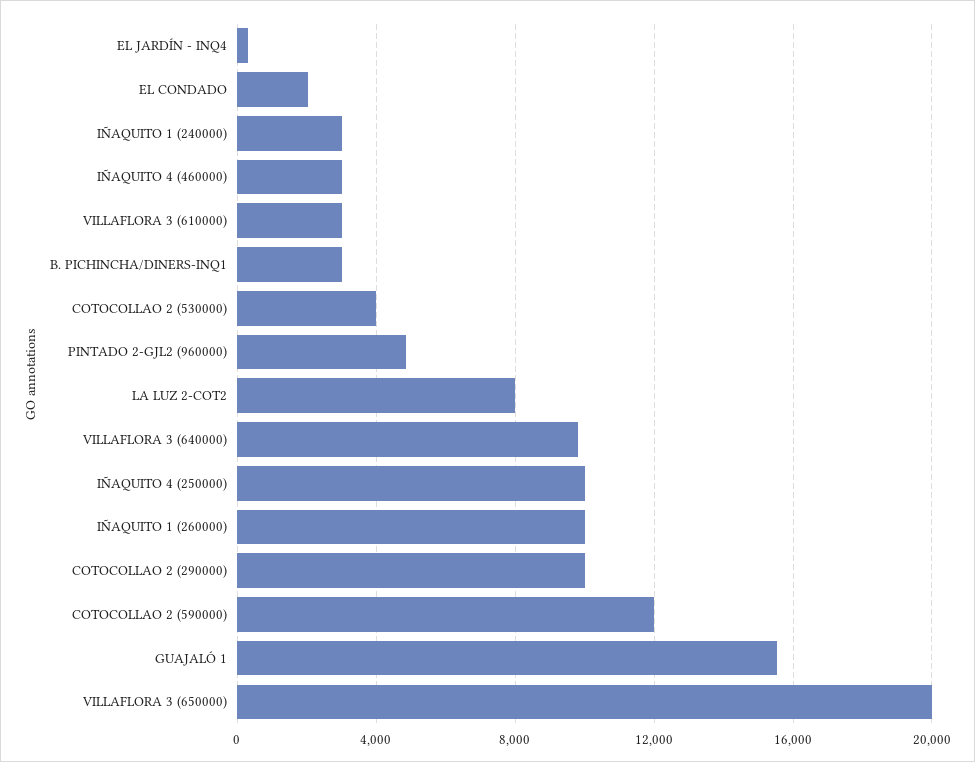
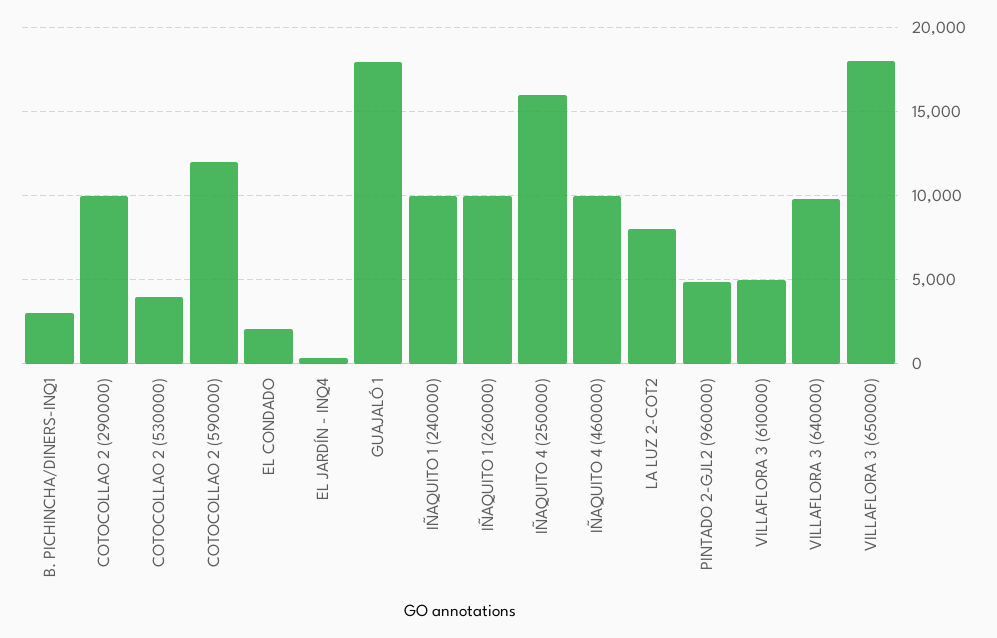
IÑAQUITO 1 (240000): 3000 -> 10000
IÑAQUITO 4 (460000): 3000 -> 10000
VILLAFLORA 3 (610000): 3000 -> 5000
IÑAQUITO 4 (250000): 10000 -> 16000
GUAJALÓ 1: 15500 -> 18000
VILLAFLORA 3 (650000): 20000 -> 18000

